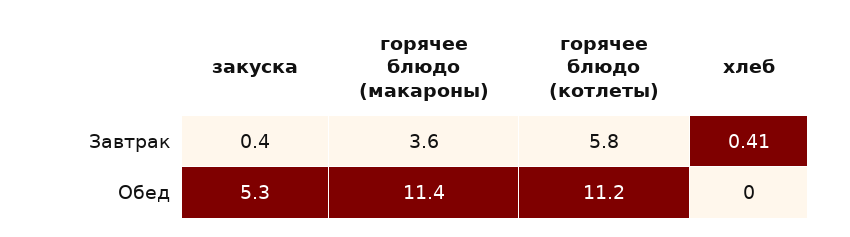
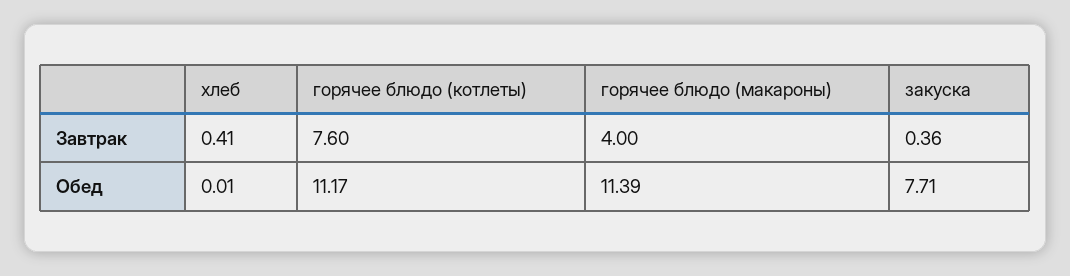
горячее блюдо (макароны), Завтрак: 3.6 -> 4
горячее блюдо (котлеты), Завтрак: 5.8 -> 7.6
закуска, Обед: 5.3 -> 7.71
хлеб, Обед: 0 -> 0.01

